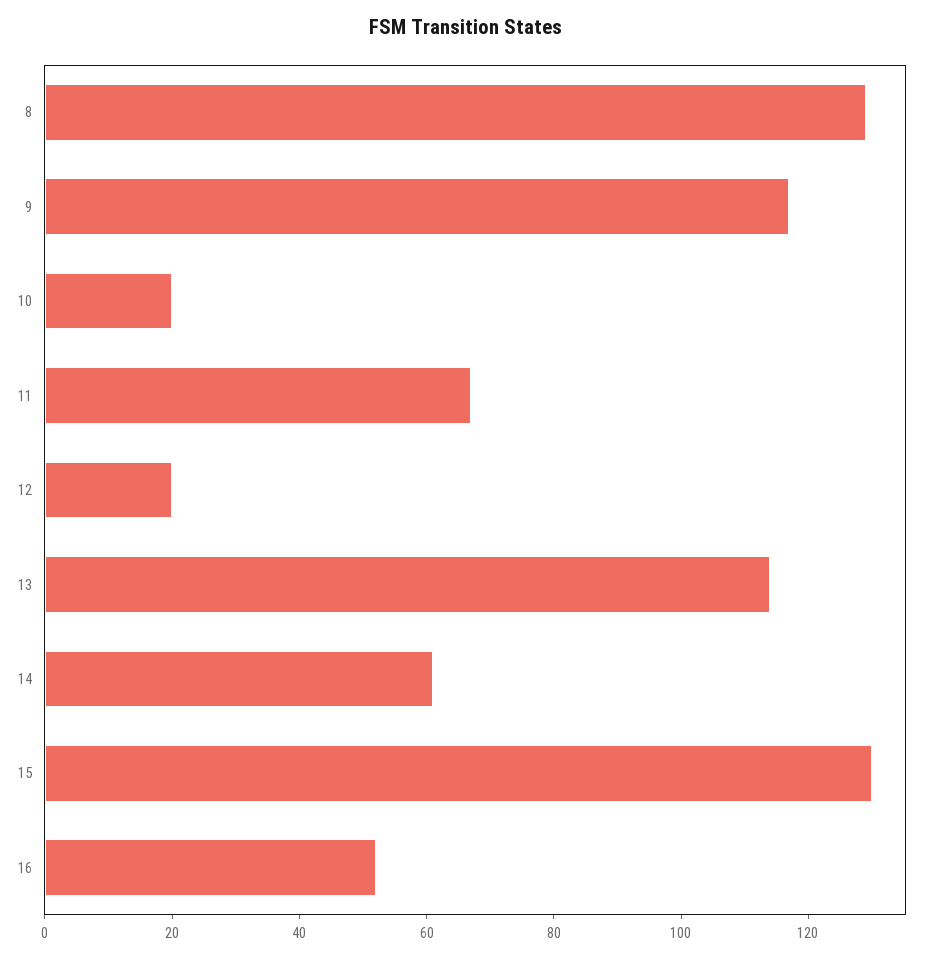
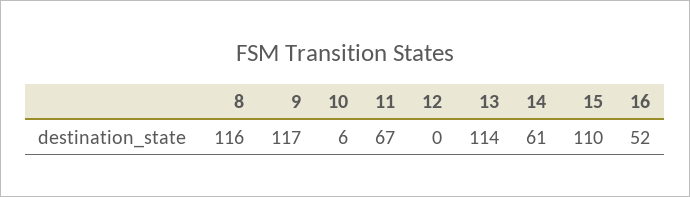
8: 130 -> 116
10: 20 -> 6
12: 20 -> 0
15: 130 -> 110

